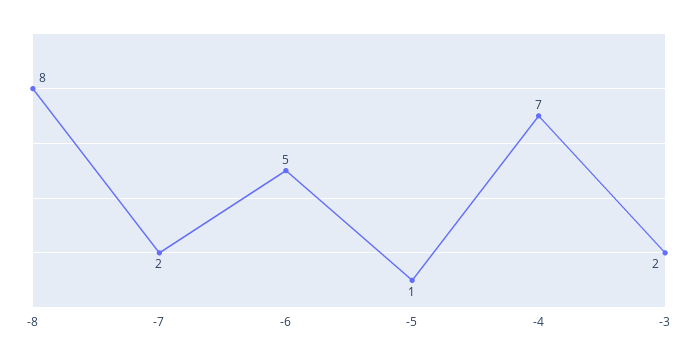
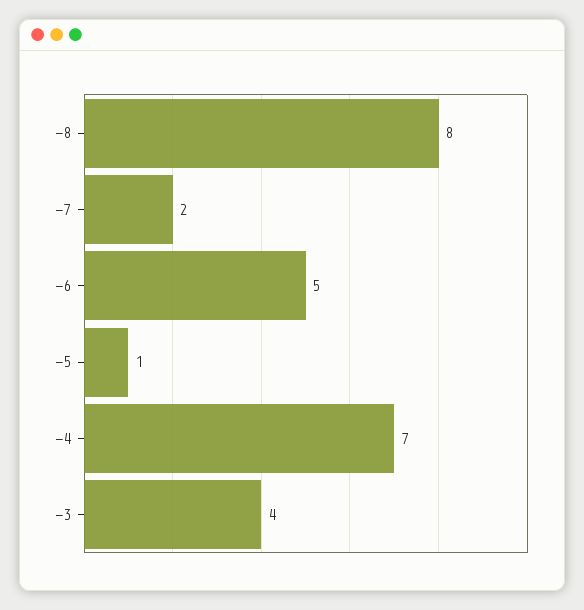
-3: 2 -> 4

